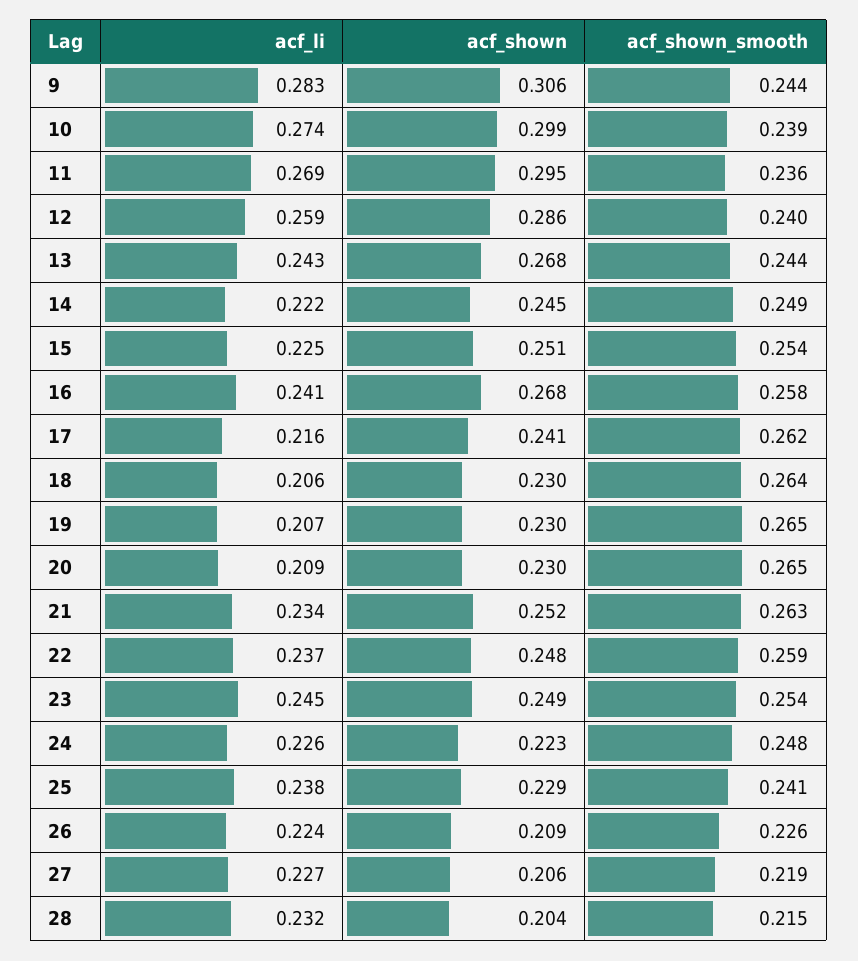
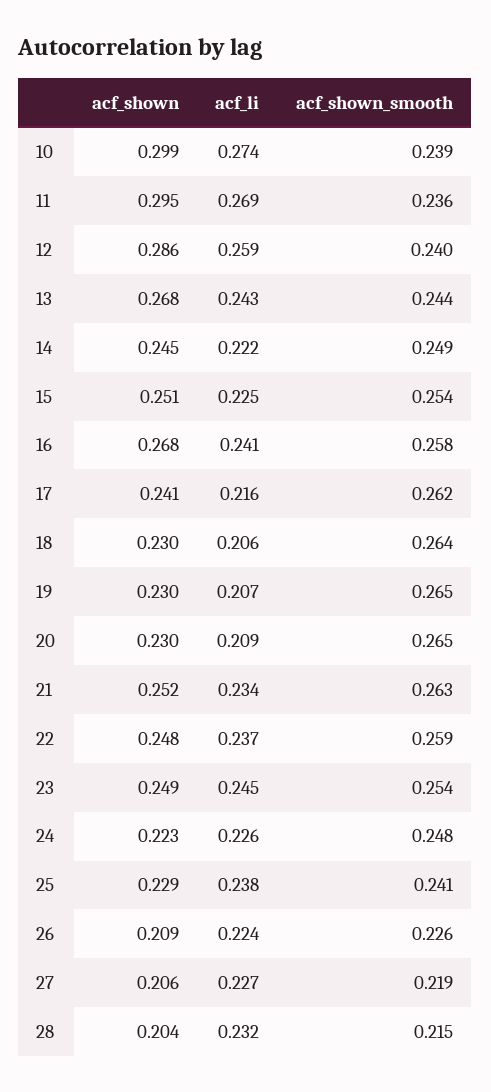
acf_li, 9: 0.283 -> none
acf_shown, 9: 0.306 -> none
acf_shown_smooth, 9: 0.244 -> none

